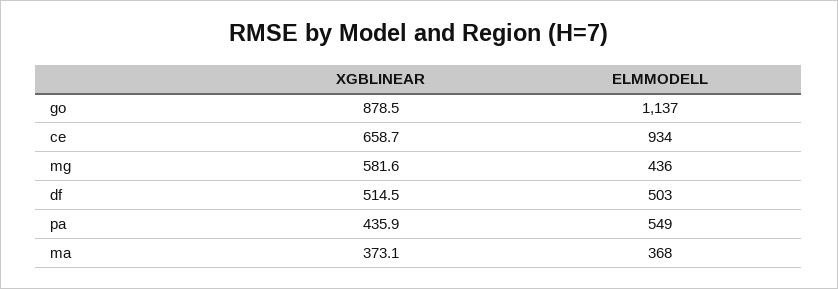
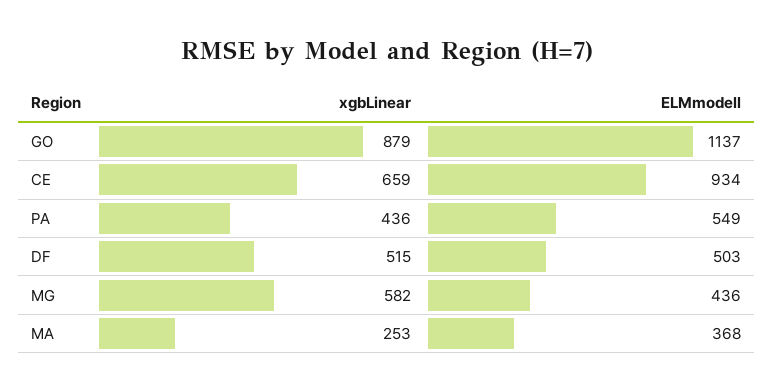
XGBLINEAR, ma: 373.1 -> 253

